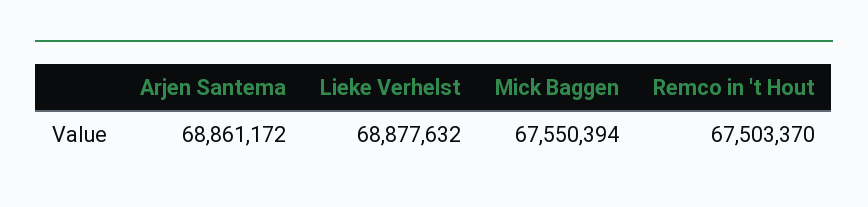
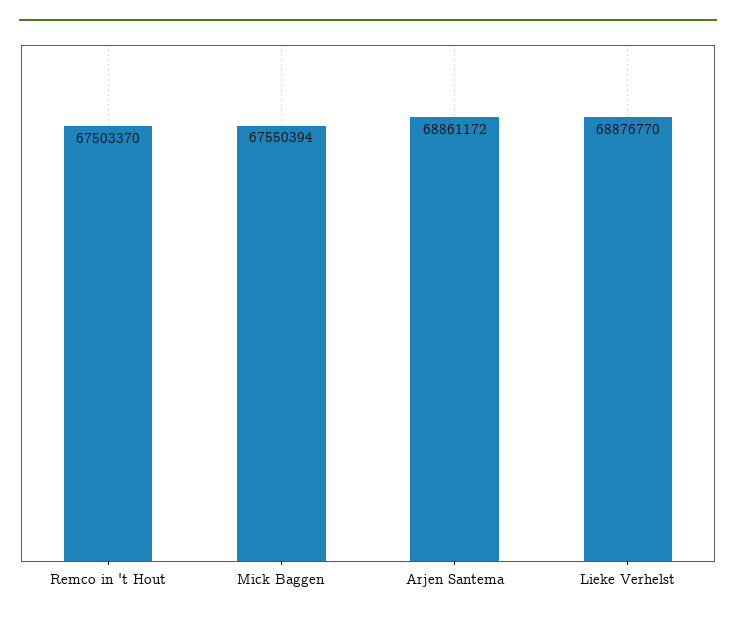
Lieke Verhelst: 68877632 -> 68876770

